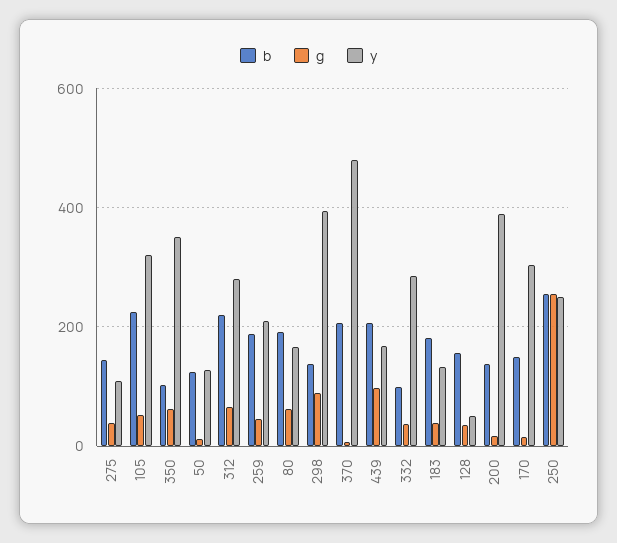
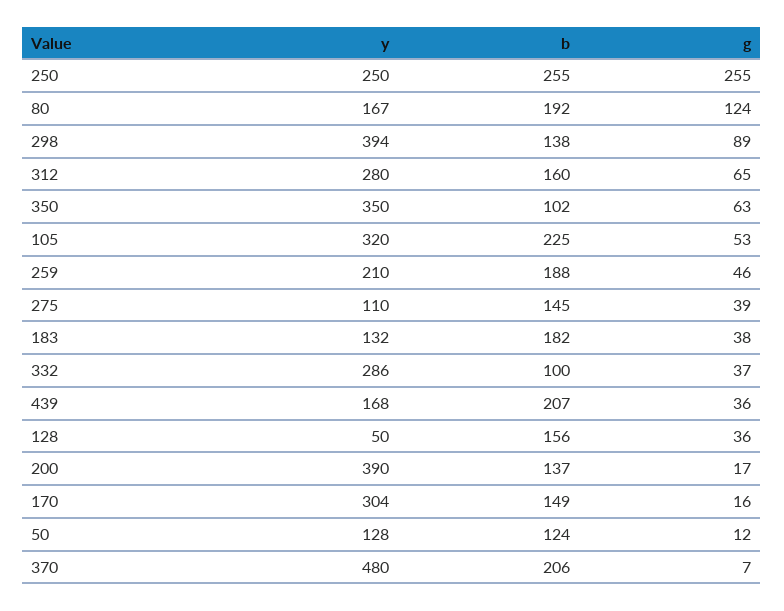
b, 312: 220 -> 160
g, 80: 60 -> 124
g, 439: 100 -> 36

